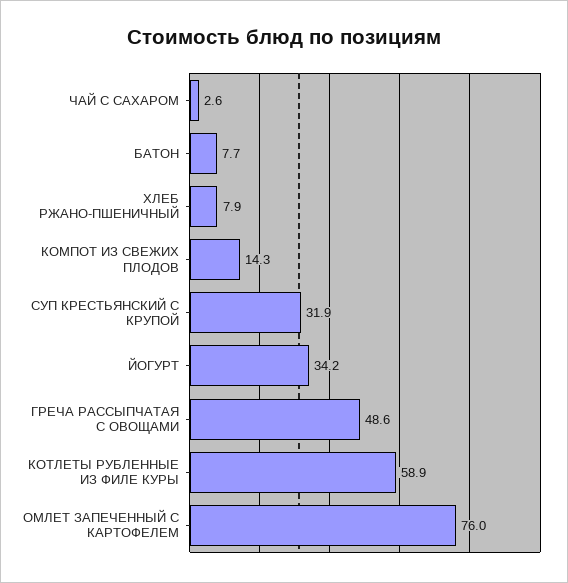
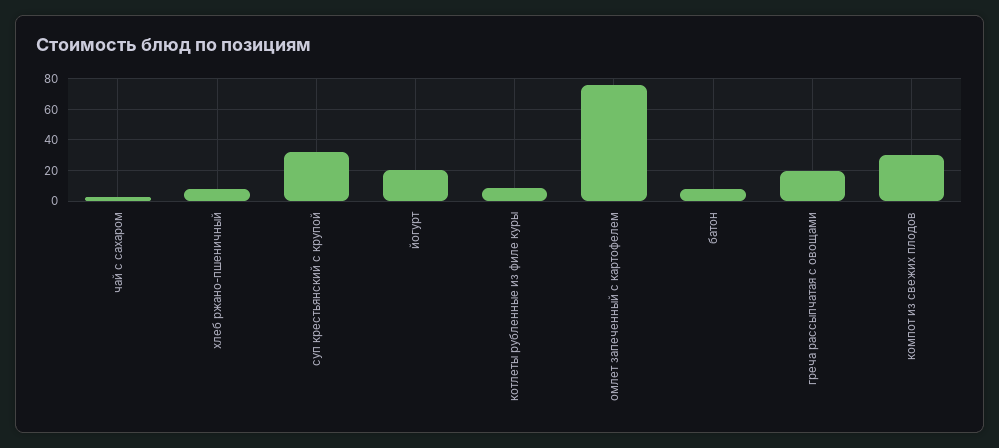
КОМПОТ ИЗ СВЕЖИХ ПЛОДОВ: 14.3 -> 30
ЙОГУРТ: 34.2 -> 20
ГРЕЧА РАССЫПЧАТАЯ С ОВОЩАМИ: 48.6 -> 20
КОТЛЕТЫ РУБЛЕННЫЕ ИЗ ФИЛЕ КУРЫ: 58.9 -> 10

